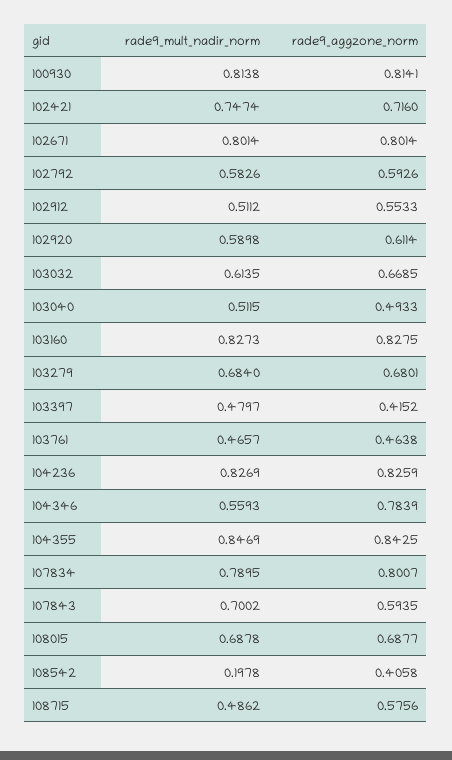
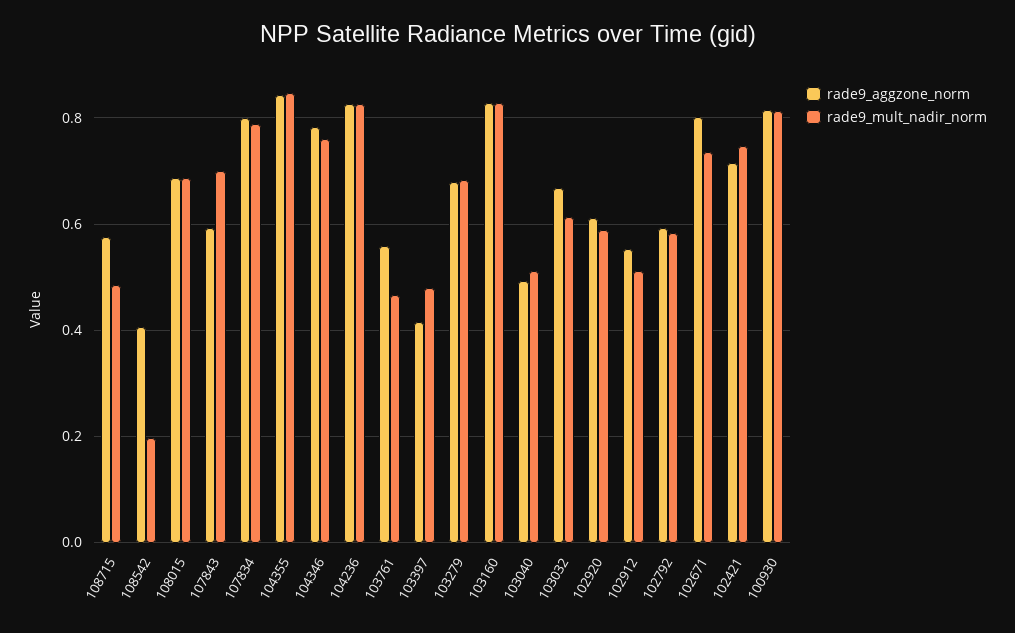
rade9_mult_nadir_norm, 102671: 0.8014 -> 0.74
rade9_aggzone_norm, 103761: 0.4638 -> 0.56
rade9_mult_nadir_norm, 104346: 0.5593 -> 0.76

